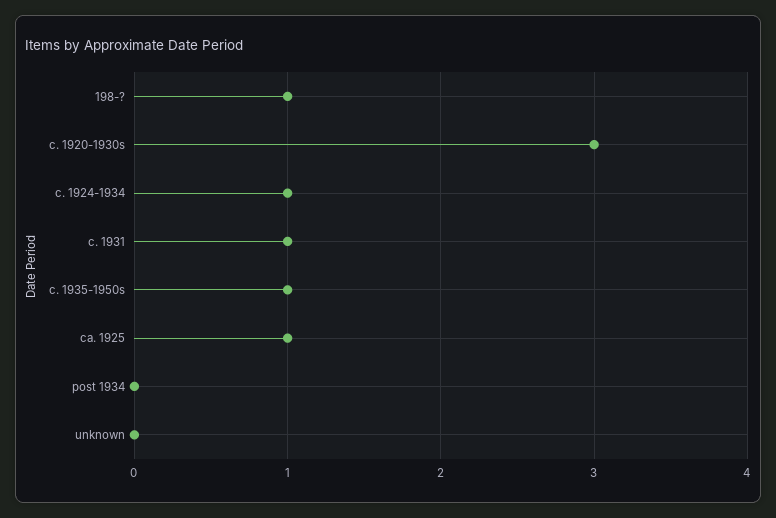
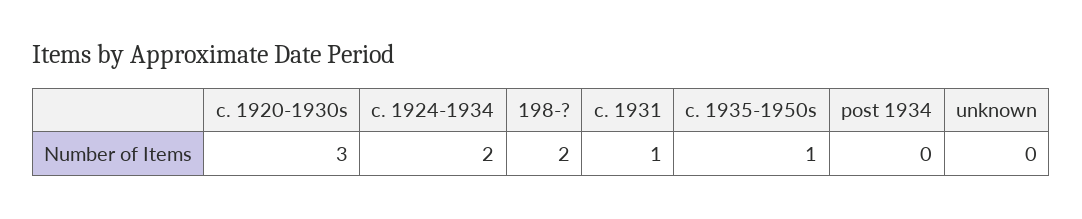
198-?: 1 -> 2
c. 1924-1934: 1 -> 2
ca. 1925: 1 -> none

